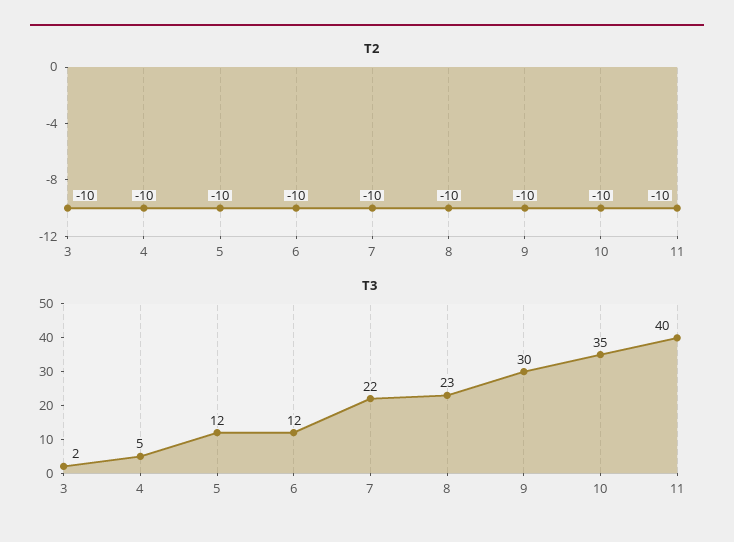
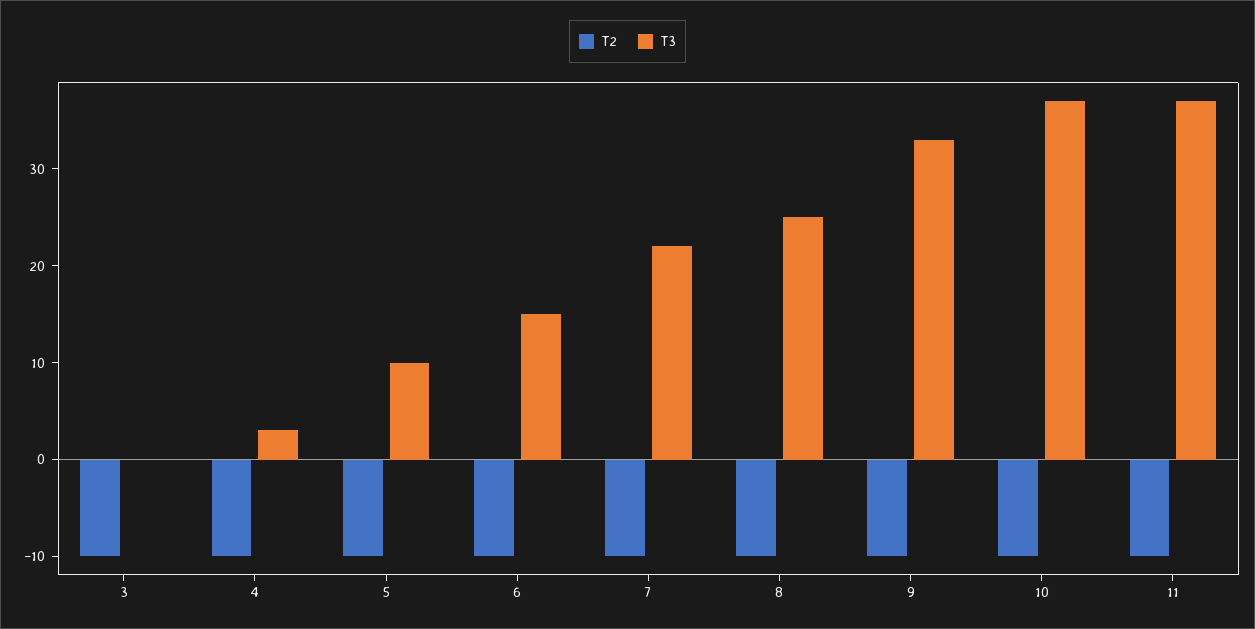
T3, 3: 2 -> 0
T3, 4: 5 -> 3
T3, 5: 12 -> 10
T3, 6: 12 -> 15
T3, 8: 23 -> 25
T3, 9: 30 -> 33
T3, 10: 35 -> 37
T3, 11: 40 -> 37

